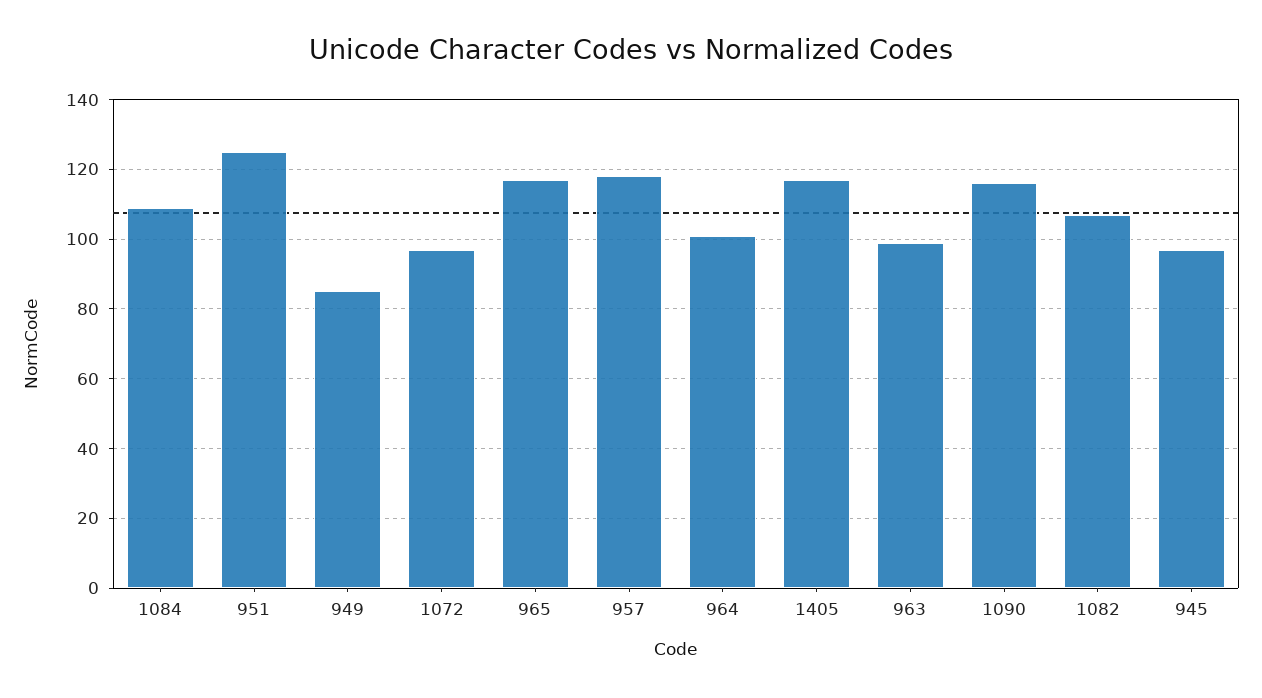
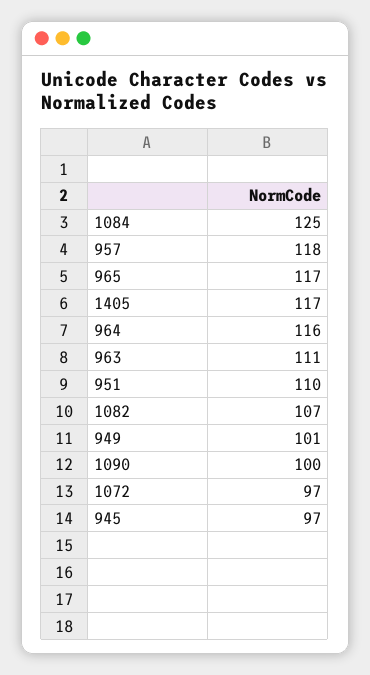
1084: 110 -> 125
951: 125 -> 110
949: 85 -> 101
964: 100 -> 116
963: 100 -> 111
1090: 115 -> 100

